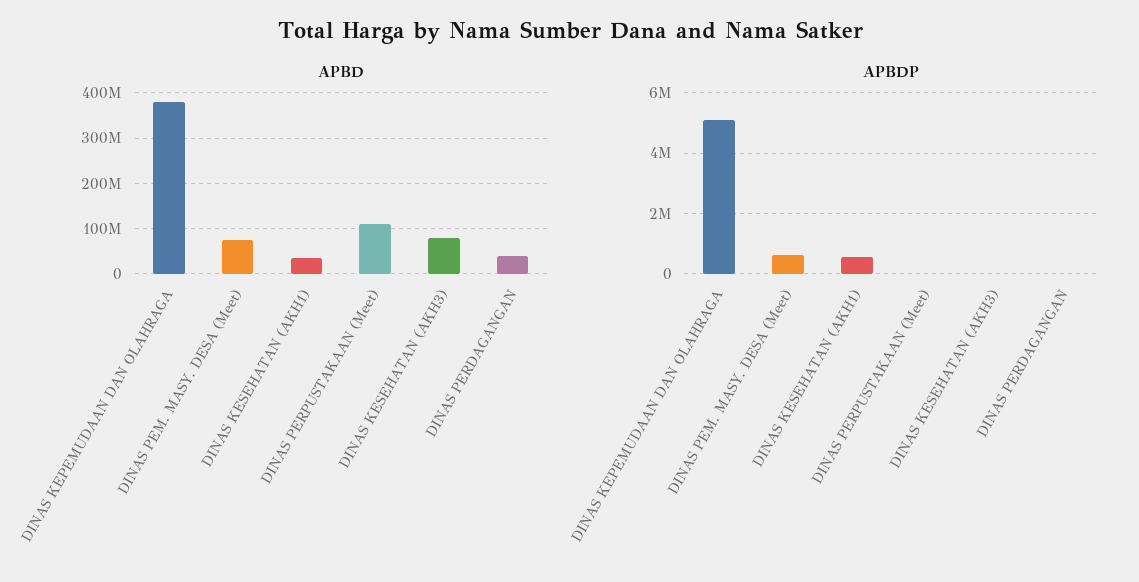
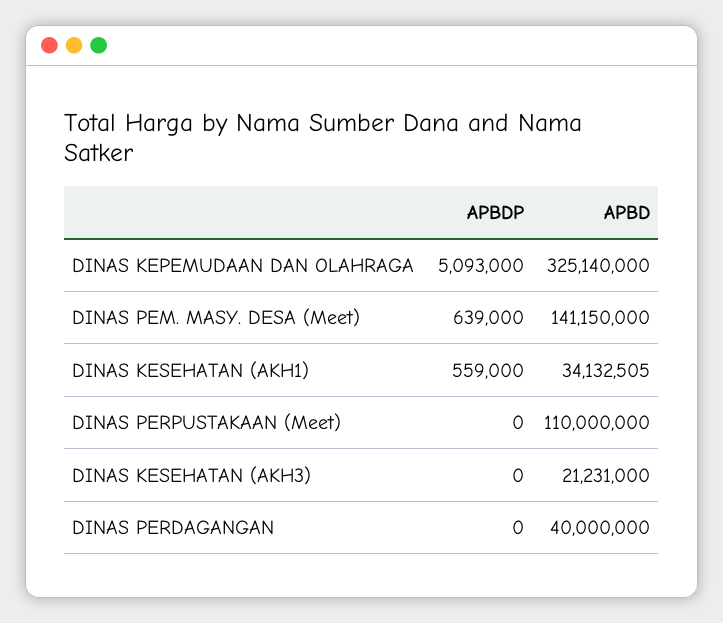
APBD, DINAS KEPEMUDAAN DAN OLAHRAGA: 380000000 -> 325140000
APBD, DINAS PEM. MASY. DESA (Meet): 80000000 -> 141150000
APBD, DINAS KESEHATAN (AKH3): 80000000 -> 21231000

